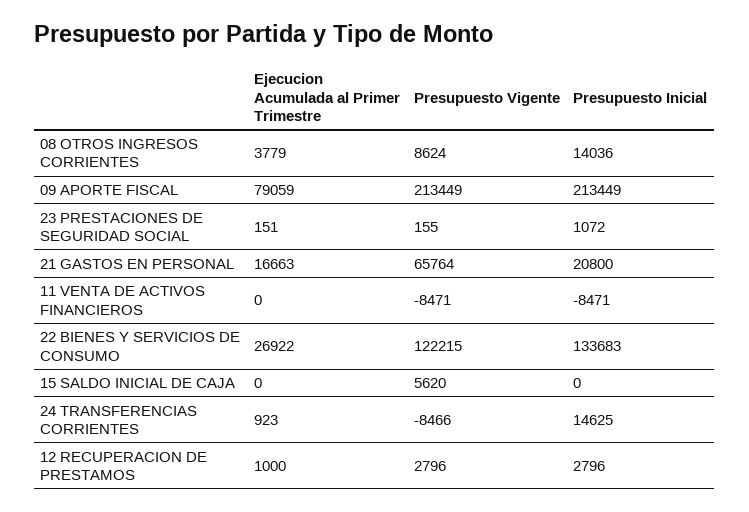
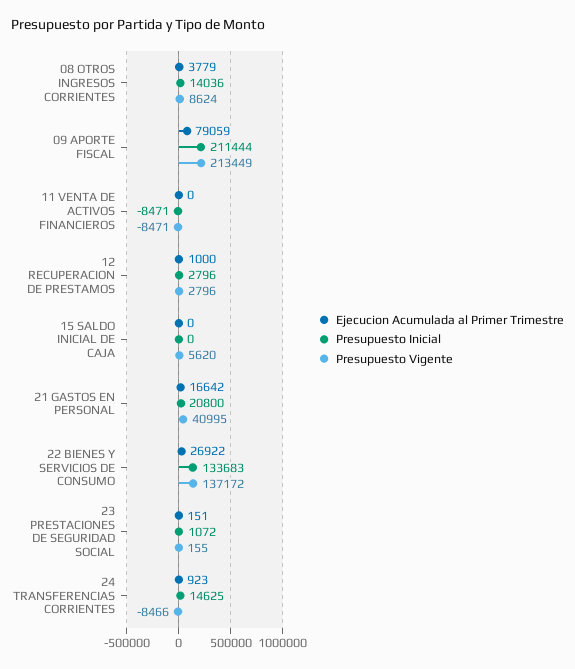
Presupuesto Inicial, 09 APORTE FISCAL: 213449 -> 211444
Ejecucion Acumulada al Primer Trimestre, 21 GASTOS EN PERSONAL: 16663 -> 16642
Presupuesto Vigente, 21 GASTOS EN PERSONAL: 65764 -> 40995
Presupuesto Vigente, 22 BIENES Y SERVICIOS DE CONSUMO: 122215 -> 137172

